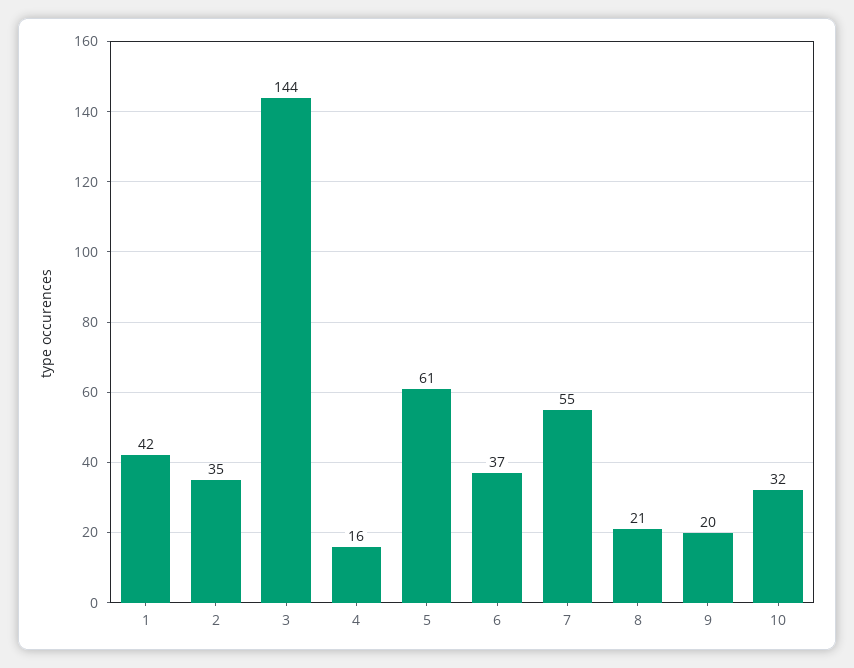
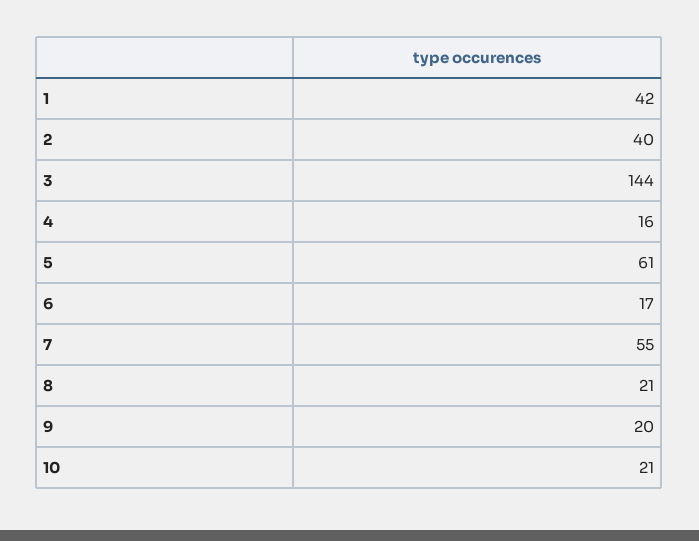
2: 35 -> 40
6: 37 -> 17
10: 32 -> 21

